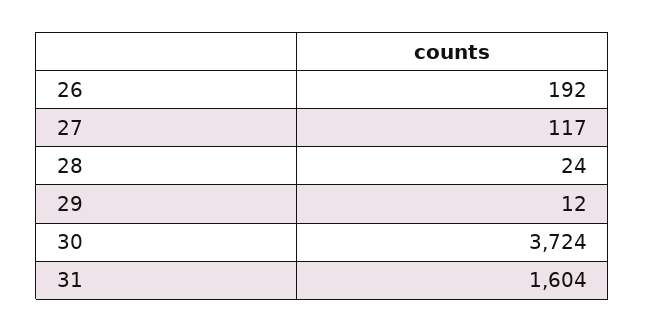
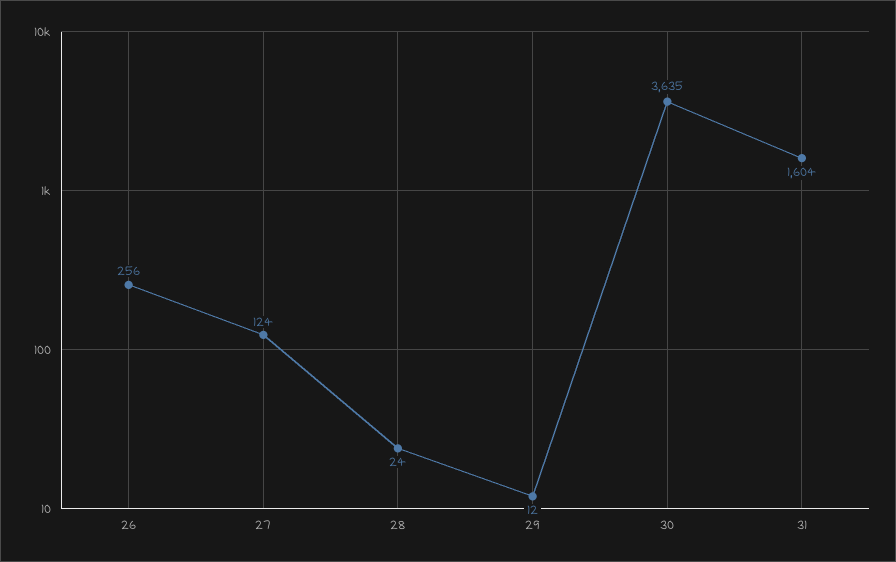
26: 192 -> 256
27: 117 -> 124
30: 3724 -> 3635

